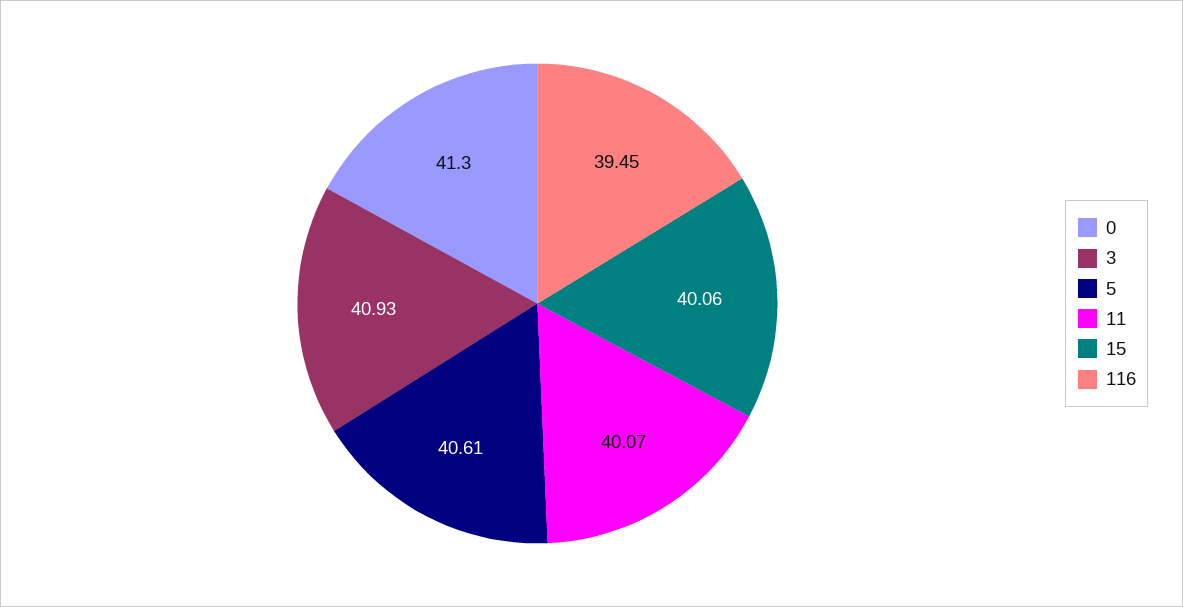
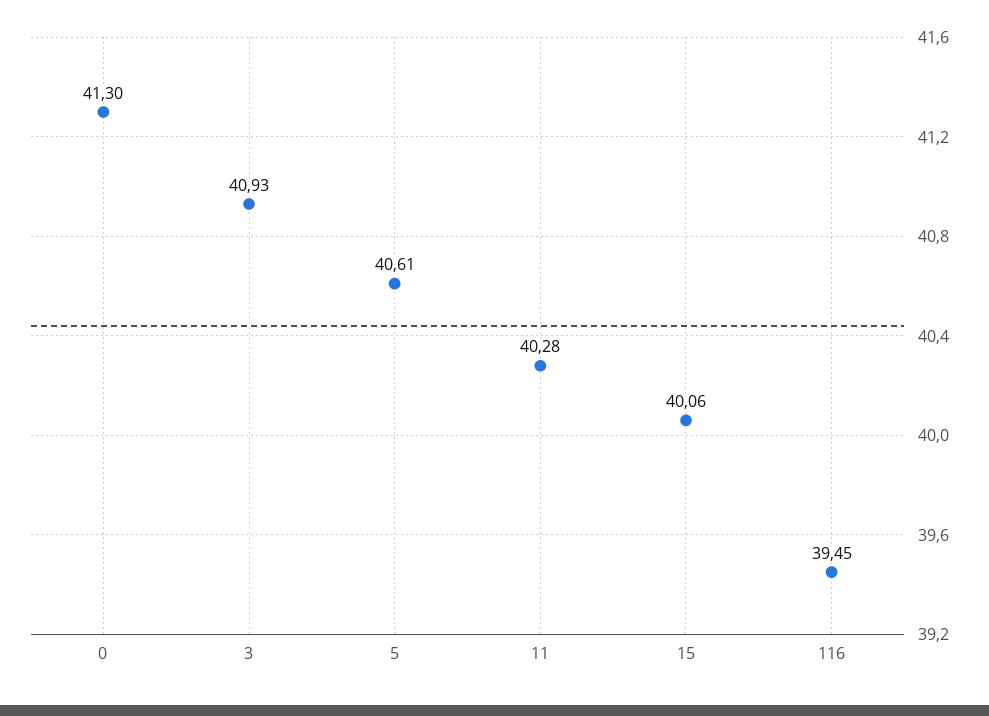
11: 40.07 -> 40.28

